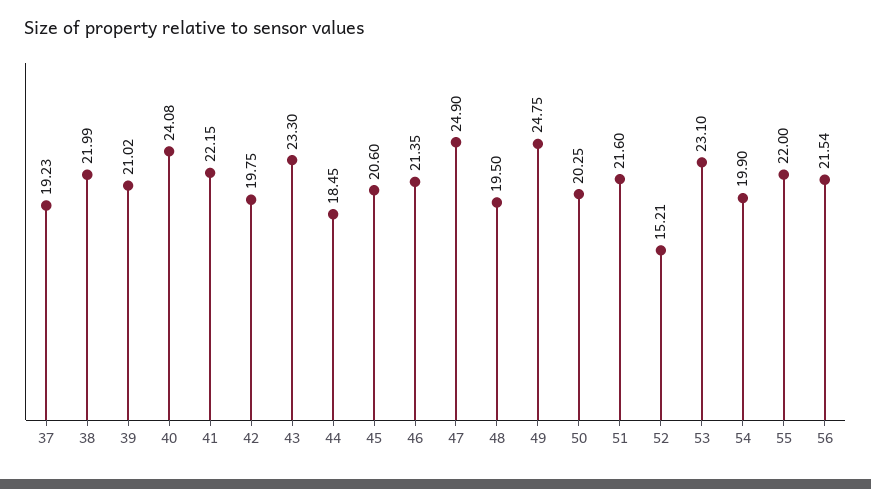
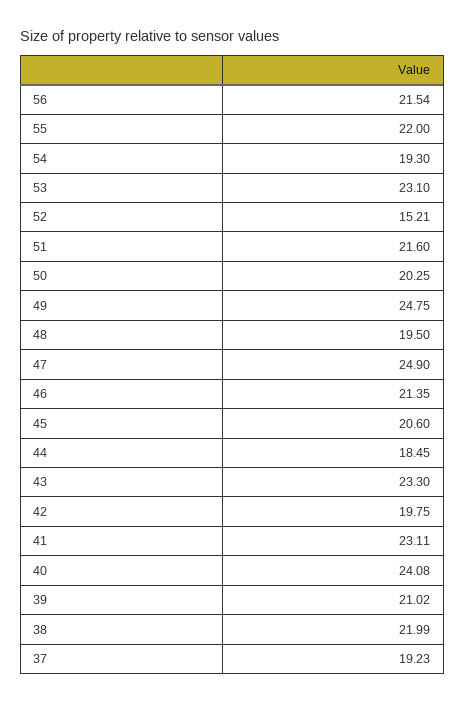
41: 22.15 -> 23.11
54: 19.9 -> 19.3

